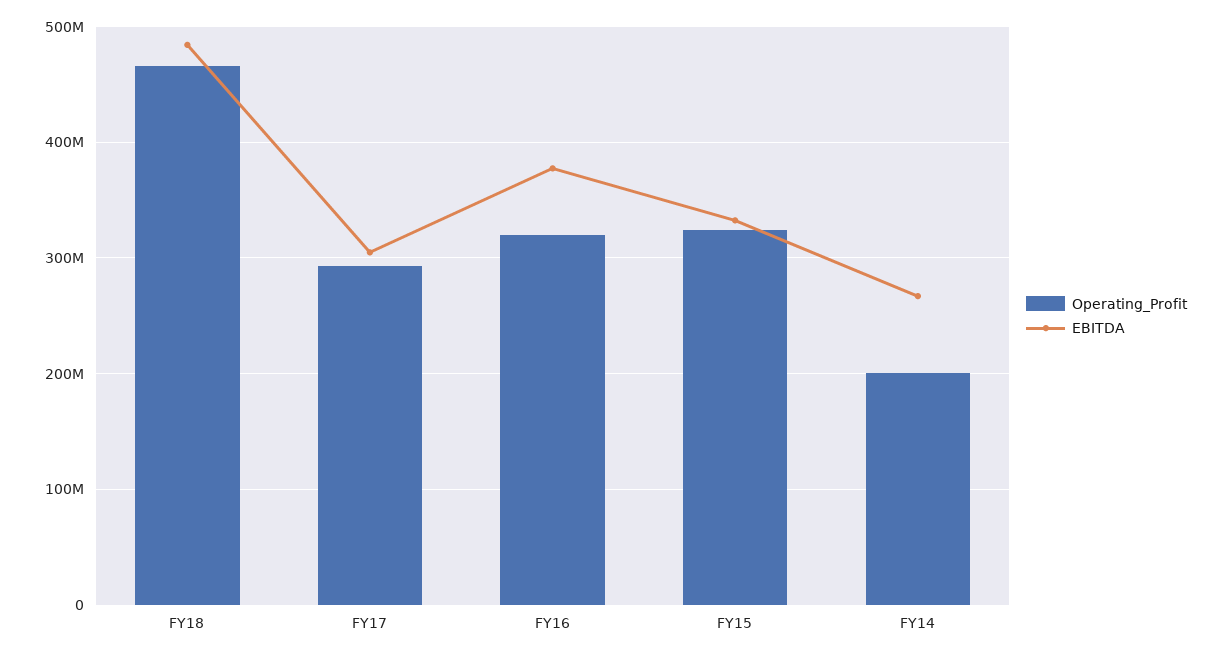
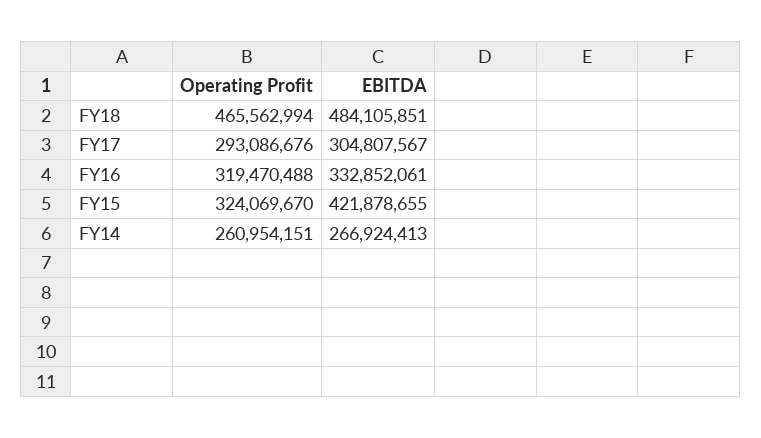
EBITDA, FY16: 380000000 -> 332852061
EBITDA, FY15: 330000000 -> 421878655
Operating_Profit, FY14: 200000000 -> 260954151

